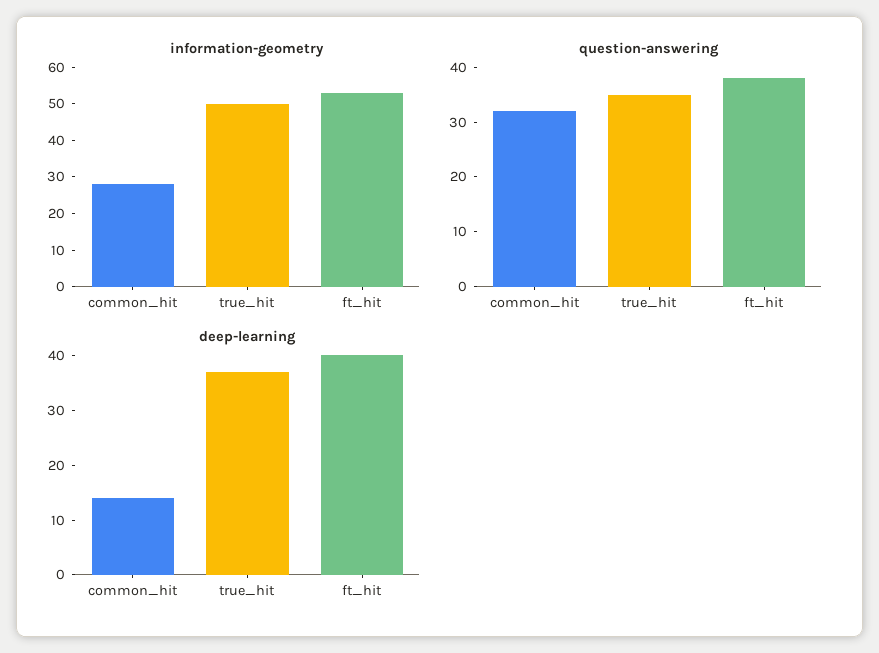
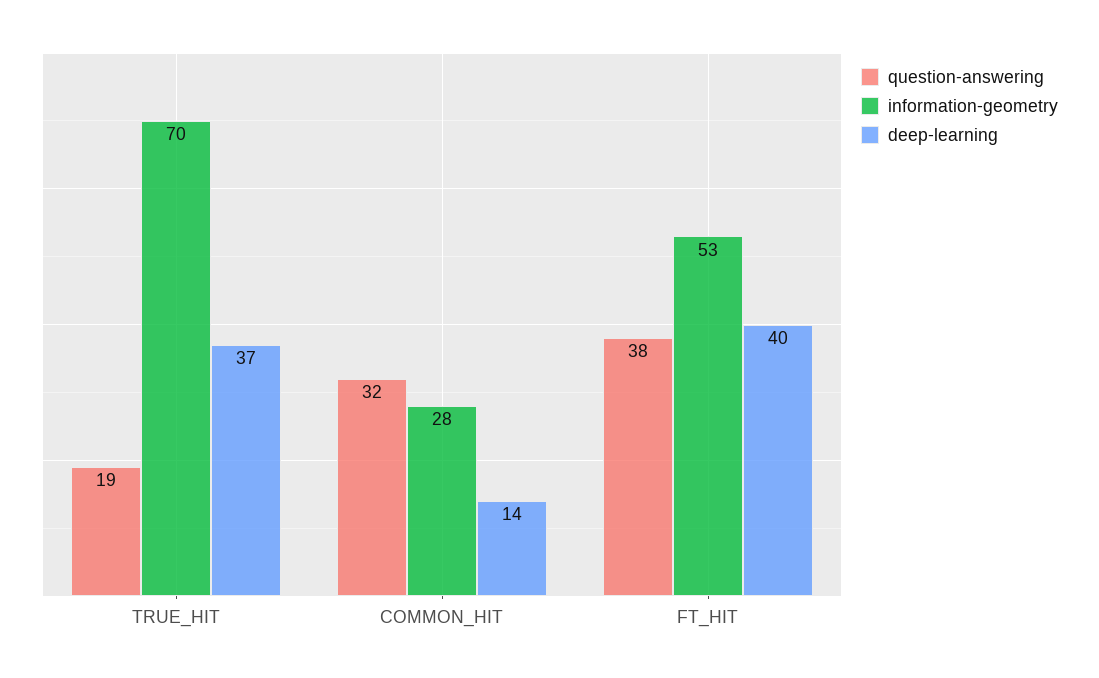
information-geometry, true_hit: 50 -> 70
question-answering, true_hit: 35 -> 19

